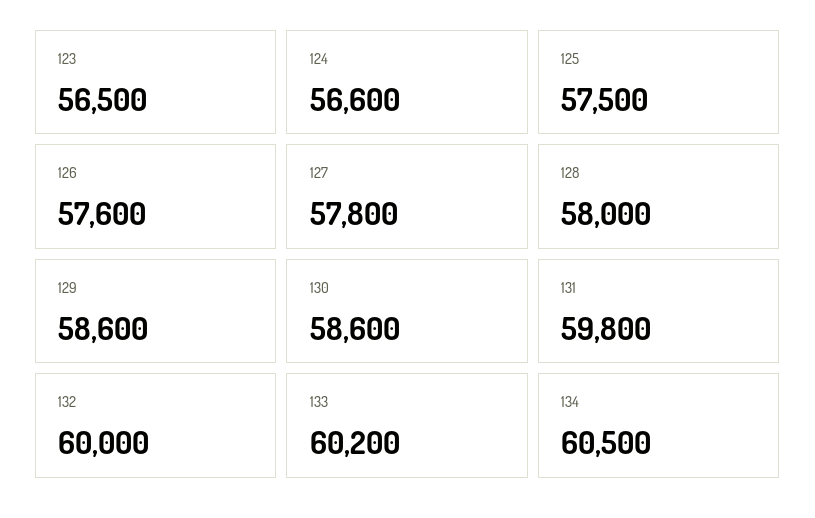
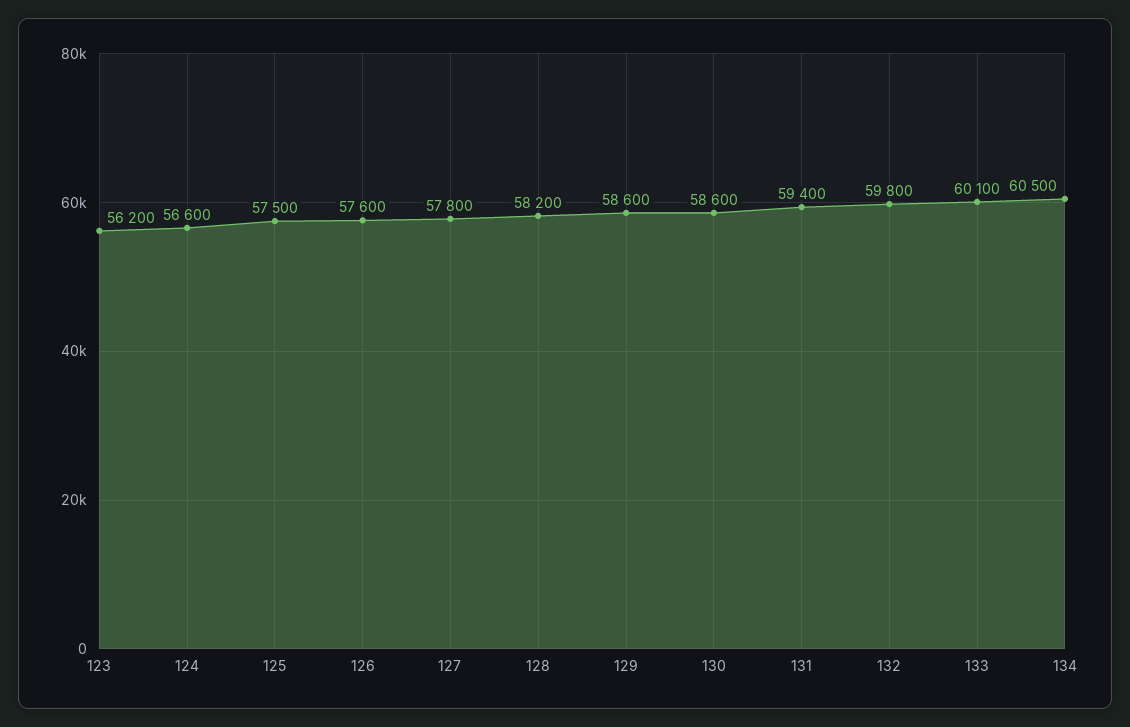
123: 56500 -> 56200
128: 58000 -> 58200
131: 59800 -> 59400
132: 60000 -> 59800
133: 60200 -> 60100

